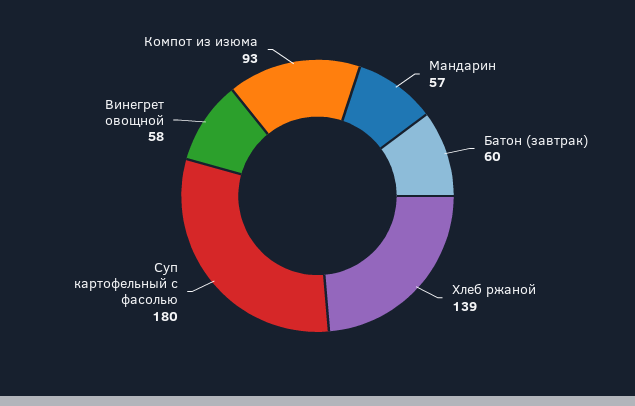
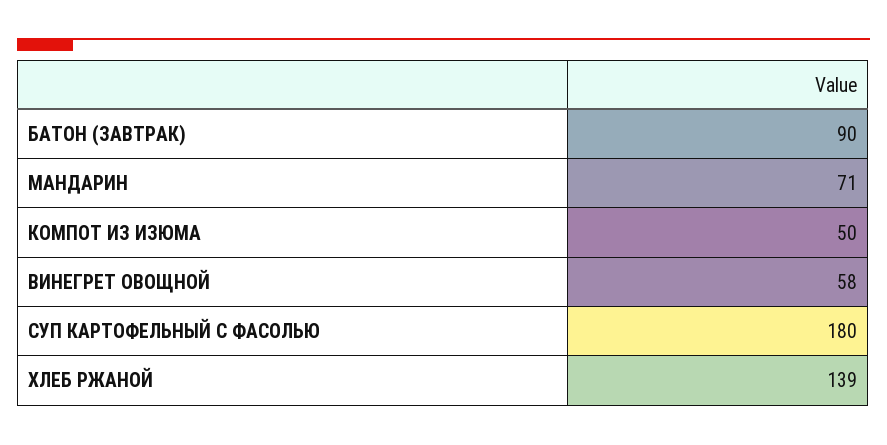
Мандарин: 57 -> 71
Батон (завтрак): 60 -> 90
Компот из изюма: 93 -> 50

